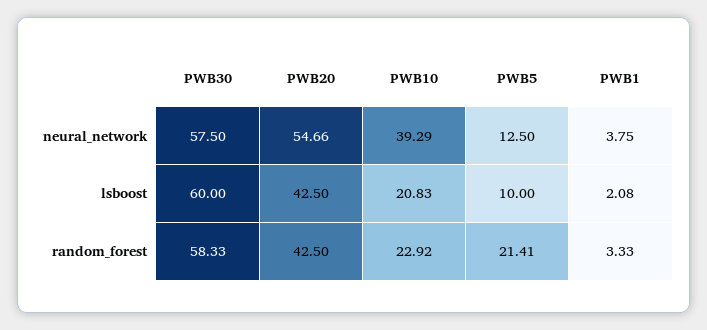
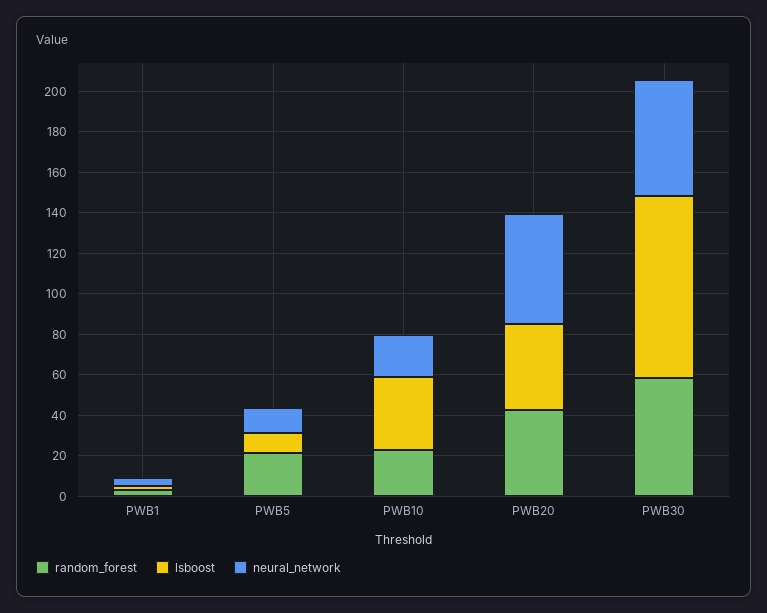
neural_network, PWB10: 39.29 -> 20
lsboost, PWB30: 60 -> 90
lsboost, PWB10: 20.83 -> 35

